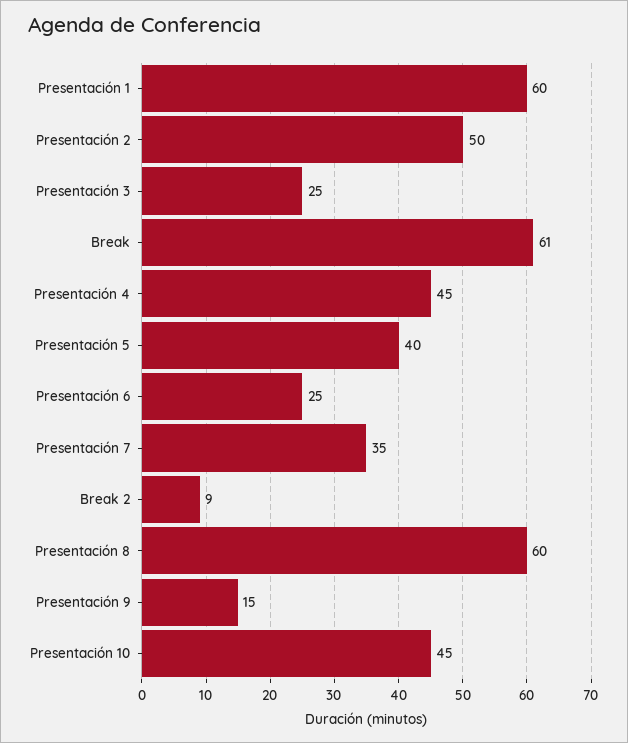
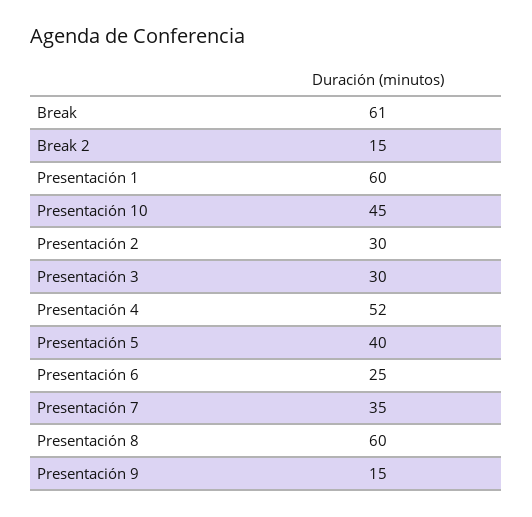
Presentación 2: 50 -> 30
Presentación 3: 25 -> 30
Presentación 4: 45 -> 52
Break 2: 9 -> 15

